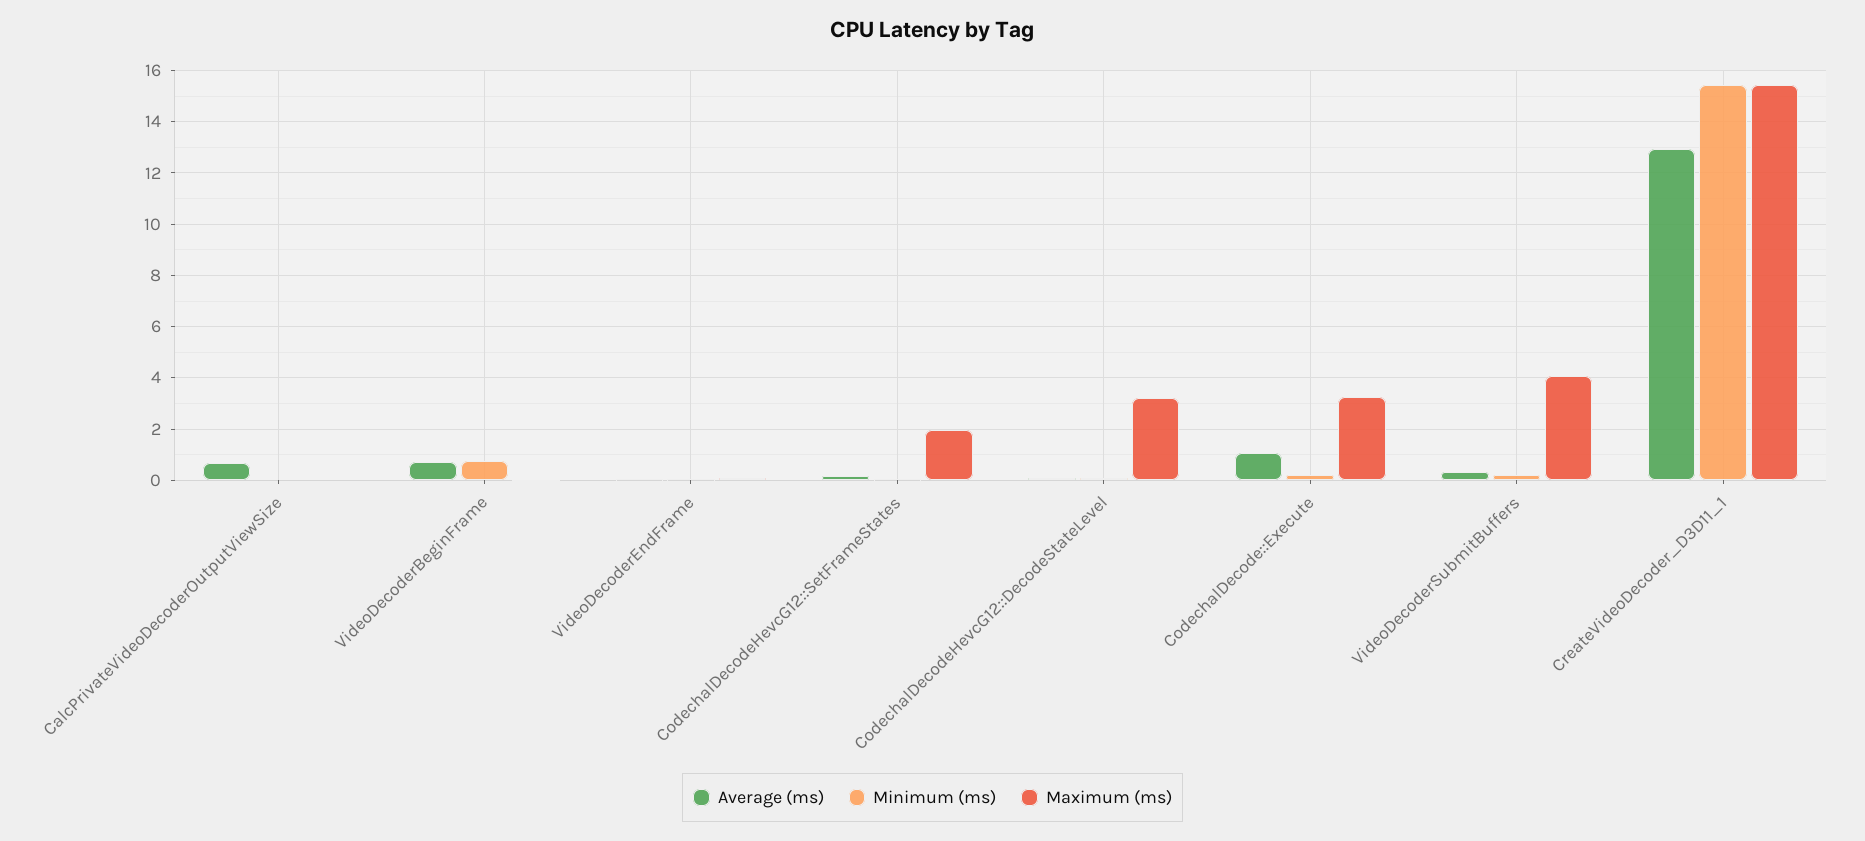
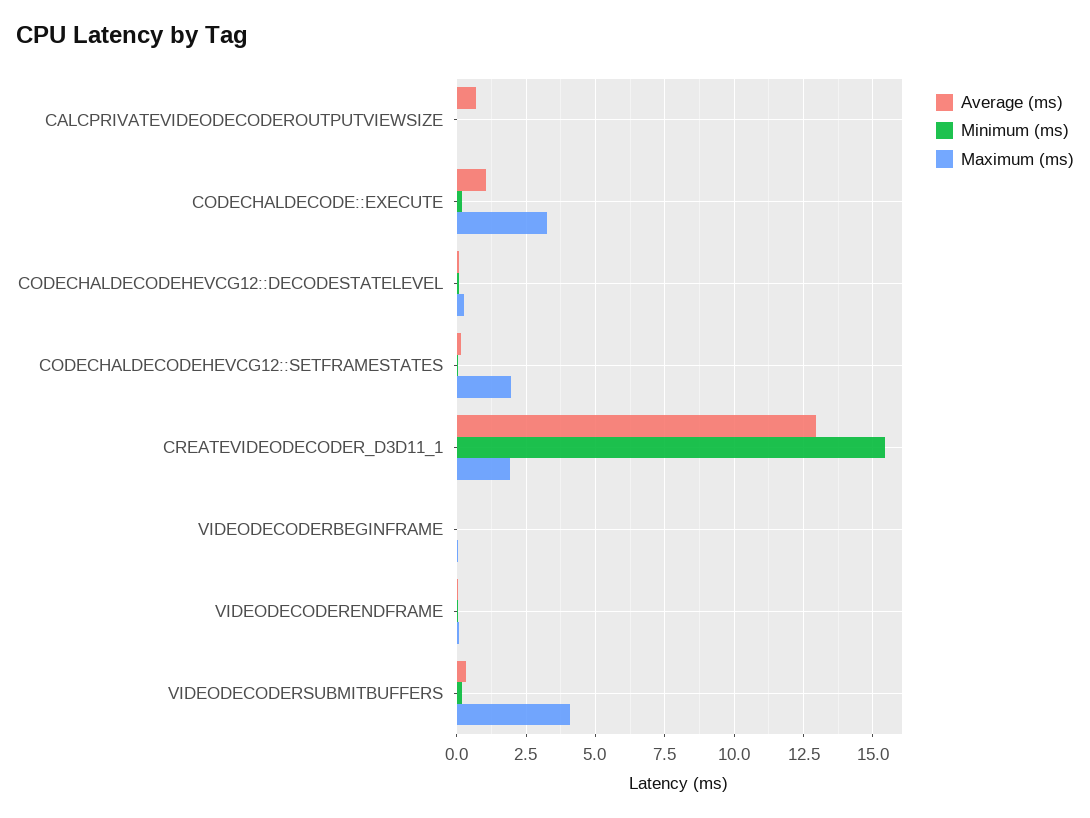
Average (ms), VideoDecoderBeginFrame: 0.75 -> 0
Minimum (ms), VideoDecoderBeginFrame: 0.75 -> 0
Maximum (ms), CodechalDecodeHevcG12::DecodeStateLevel: 3.25 -> 0.25
Maximum (ms), CreateVideoDecoder_D3D11_1: 15.5 -> 2

